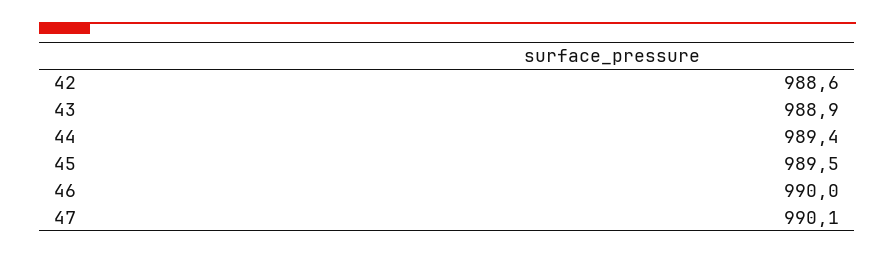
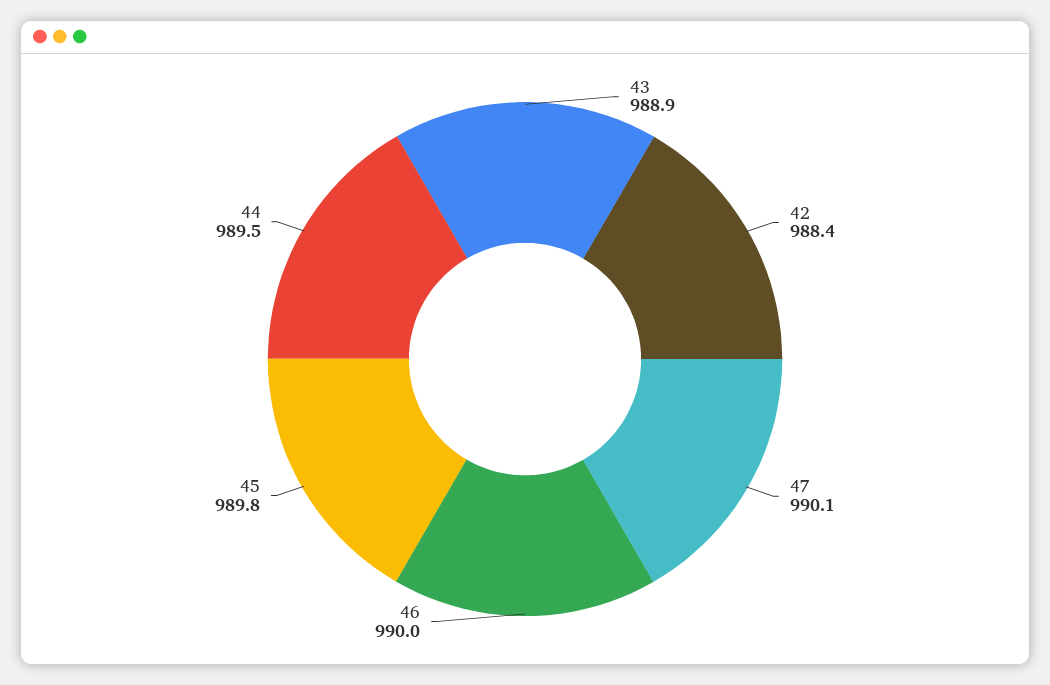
42: 988.6 -> 988.4
44: 989.4 -> 989.5
45: 989.5 -> 989.8

